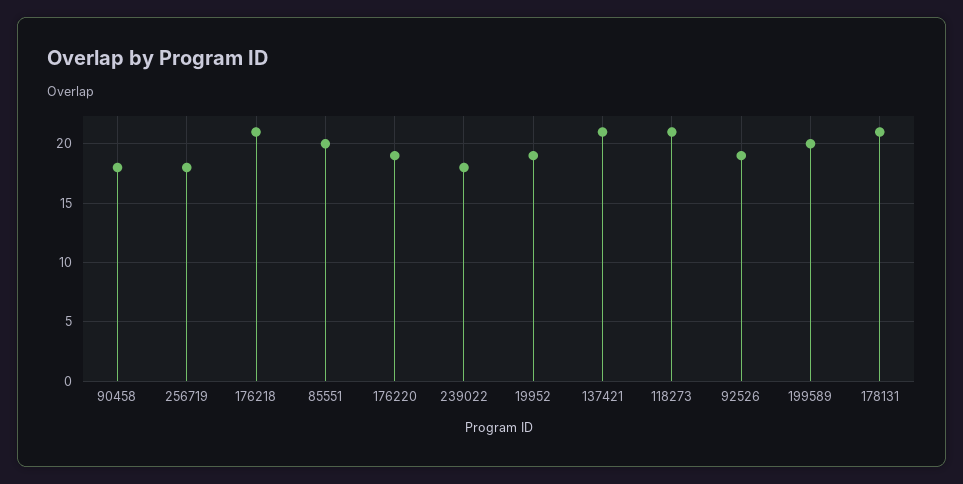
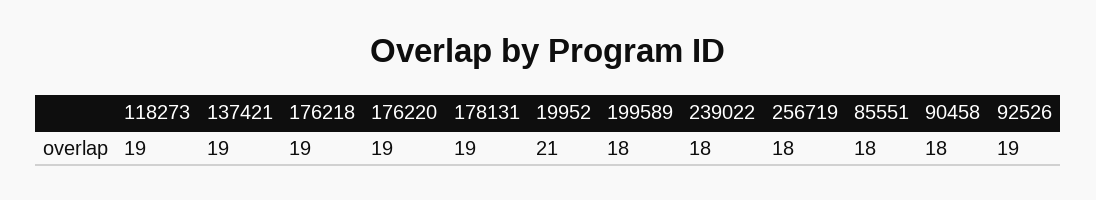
176218: 21 -> 19
85551: 20 -> 18
19952: 19 -> 21
137421: 21 -> 19
118273: 21 -> 19
199589: 20 -> 18
178131: 21 -> 19

